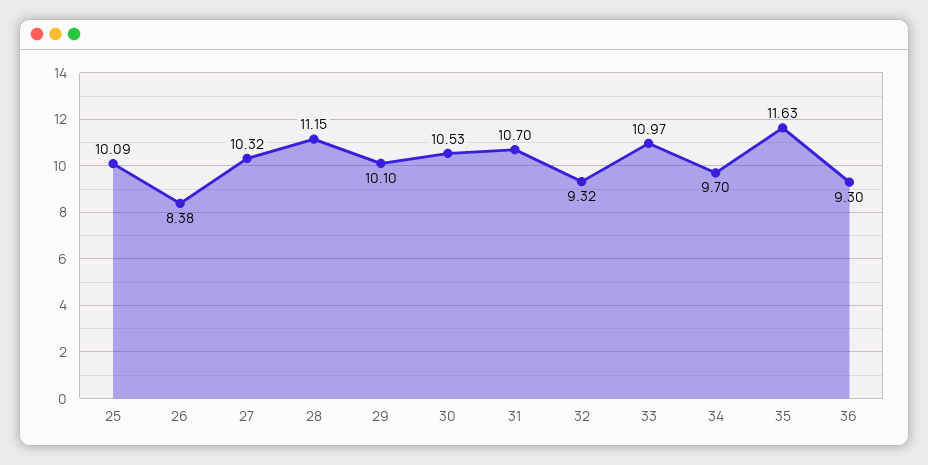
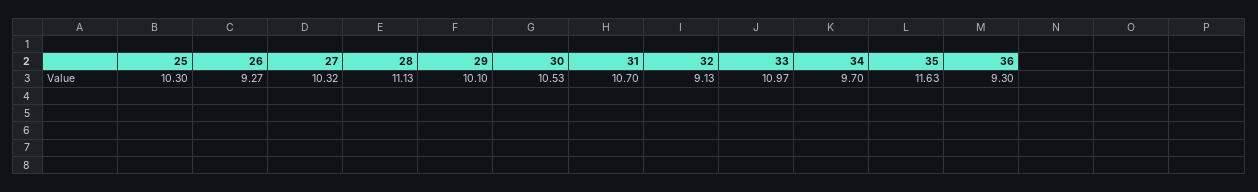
25: 10.09 -> 10.3
26: 8.38 -> 9.27
28: 11.15 -> 11.13
32: 9.32 -> 9.13

